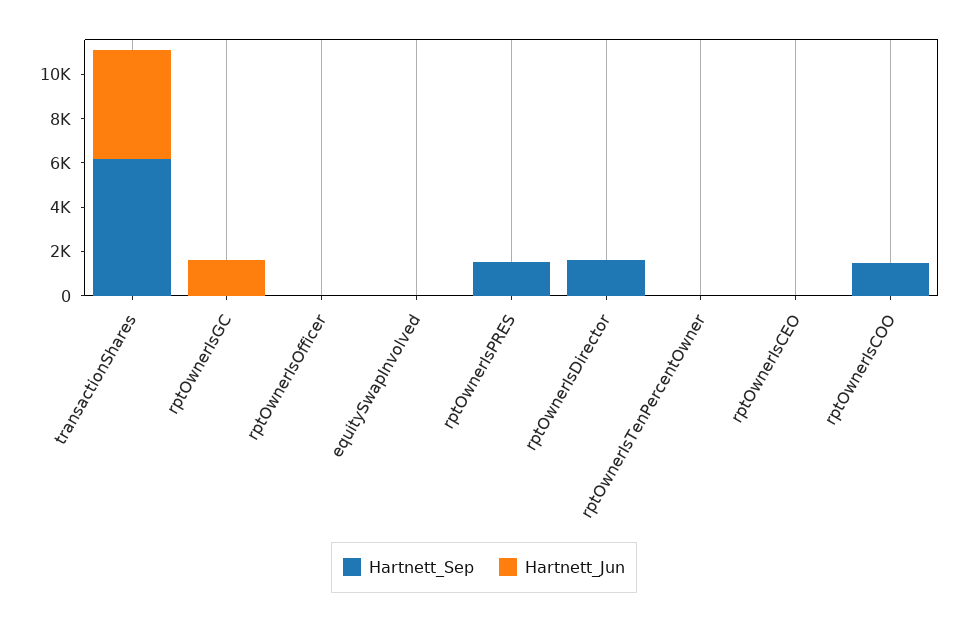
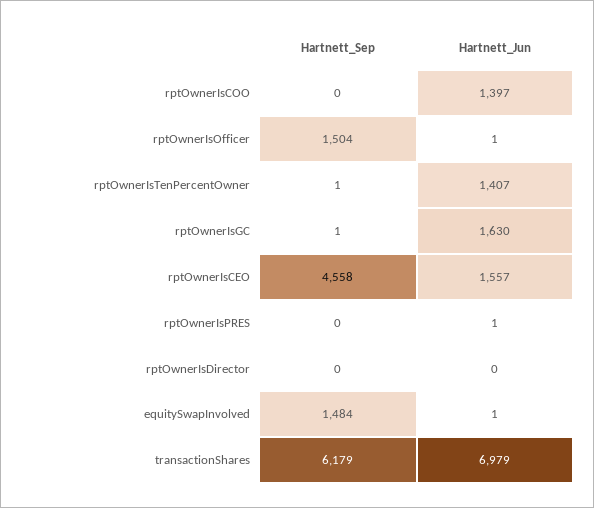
Hartnett_Jun, transactionShares: 5000 -> 6979
Hartnett_Sep, rptOwnerIsOfficer: 0 -> 1504
Hartnett_Sep, equitySwapInvolved: 0 -> 1484
Hartnett_Sep, rptOwnerIsPRES: 1500 -> 0
Hartnett_Sep, rptOwnerIsDirector: 1500 -> 0
Hartnett_Jun, rptOwnerIsTenPercentOwner: 0 -> 1407
Hartnett_Sep, rptOwnerIsCEO: 0 -> 4558
Hartnett_Jun, rptOwnerIsCEO: 0 -> 1557
Hartnett_Sep, rptOwnerIsCOO: 1500 -> 0
Hartnett_Jun, rptOwnerIsCOO: 0 -> 1397

